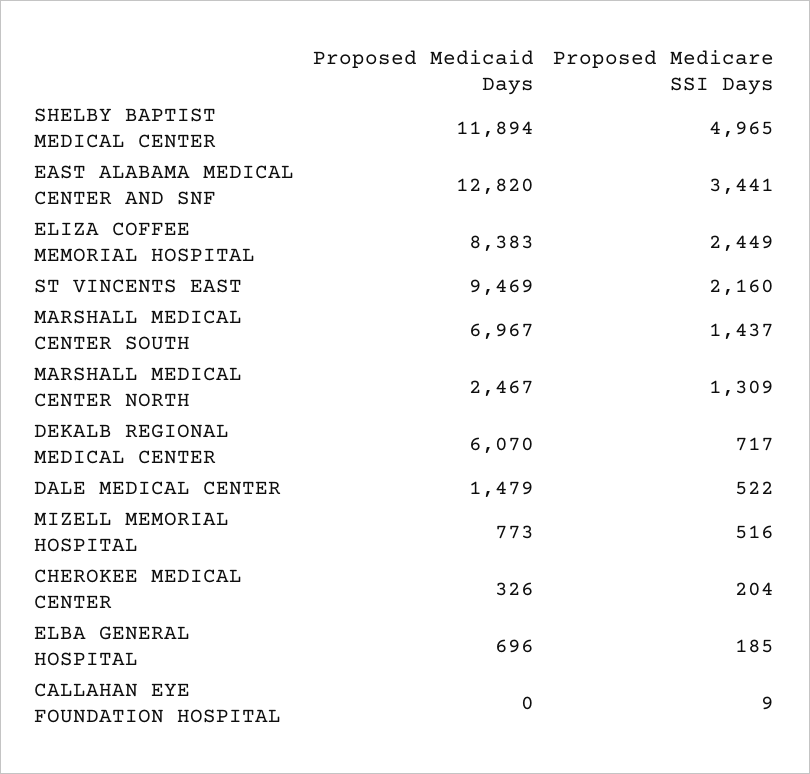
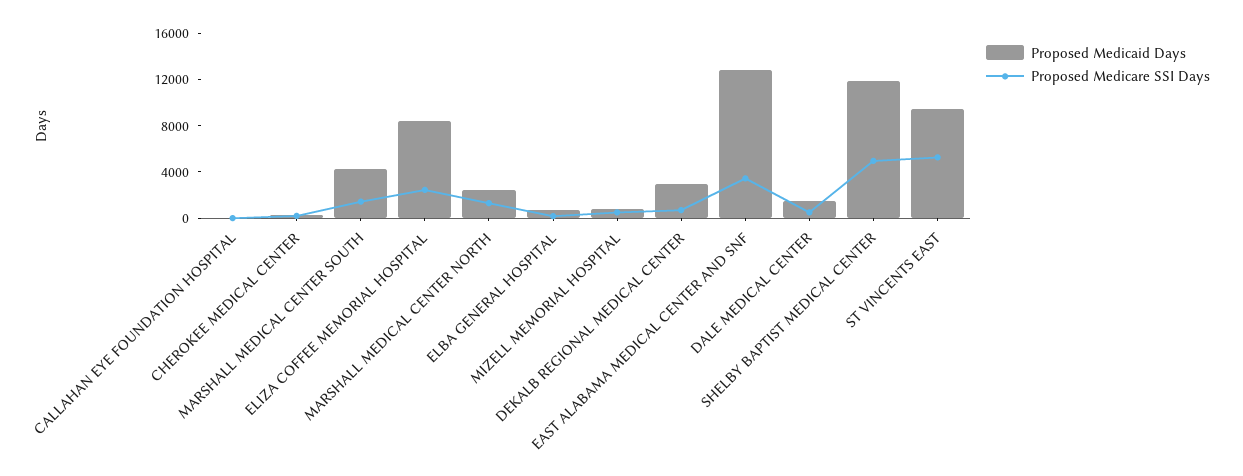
Proposed Medicare SSI Days, ST VINCENTS EAST: 2160 -> 5000
Proposed Medicaid Days, MARSHALL MEDICAL CENTER SOUTH: 6967 -> 4000
Proposed Medicaid Days, DEKALB REGIONAL MEDICAL CENTER: 6070 -> 3000

